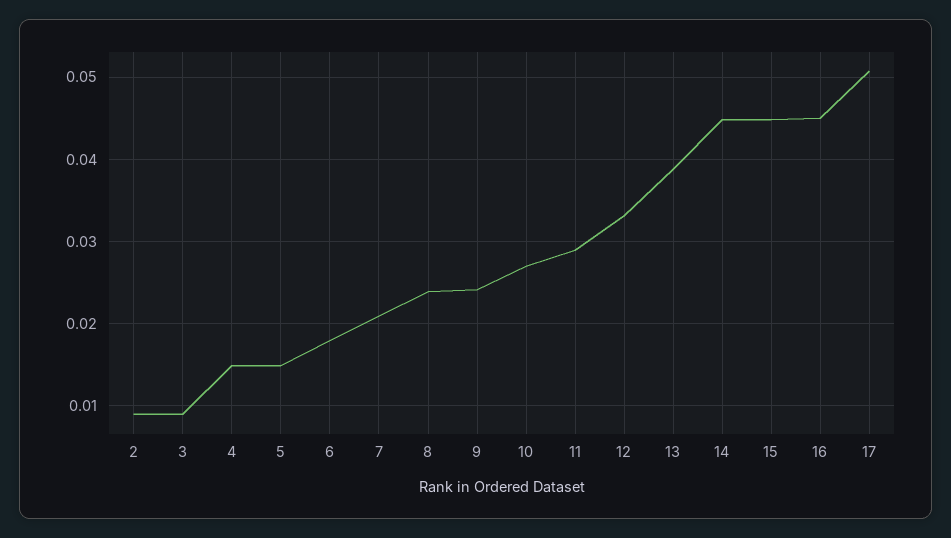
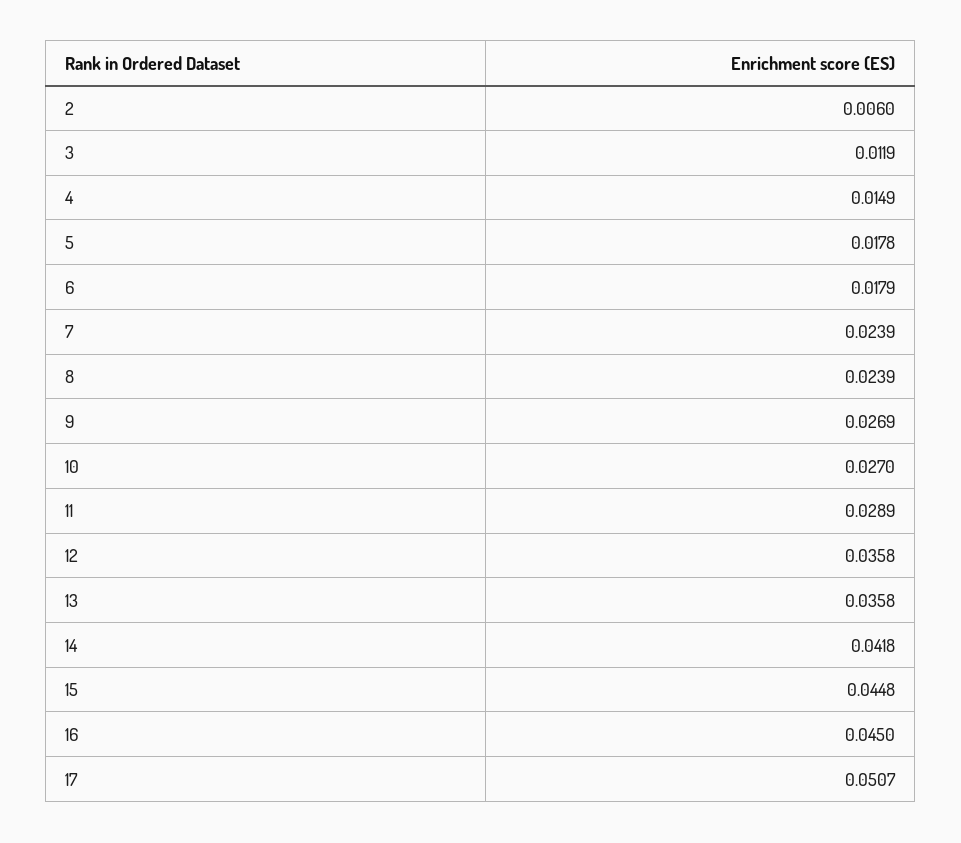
2: 0.009 -> 0.006
3: 0.009 -> 0.0119
5: 0.015 -> 0.0178
7: 0.021 -> 0.0239
9: 0.024 -> 0.0269
12: 0.033 -> 0.0358
13: 0.039 -> 0.0358
14: 0.045 -> 0.0418

